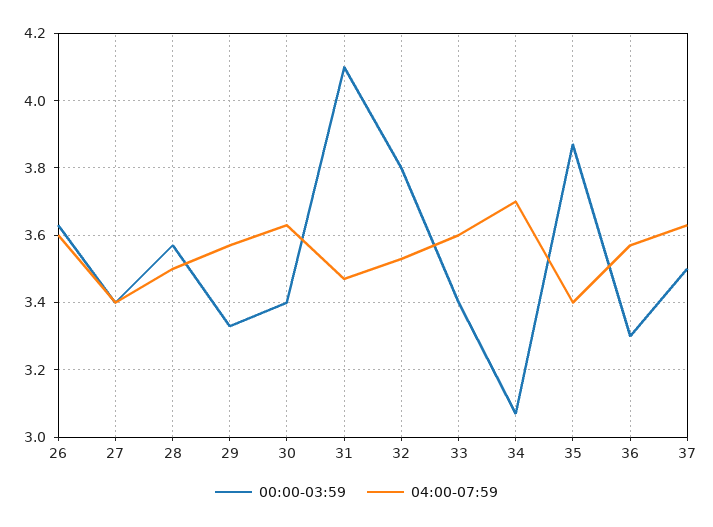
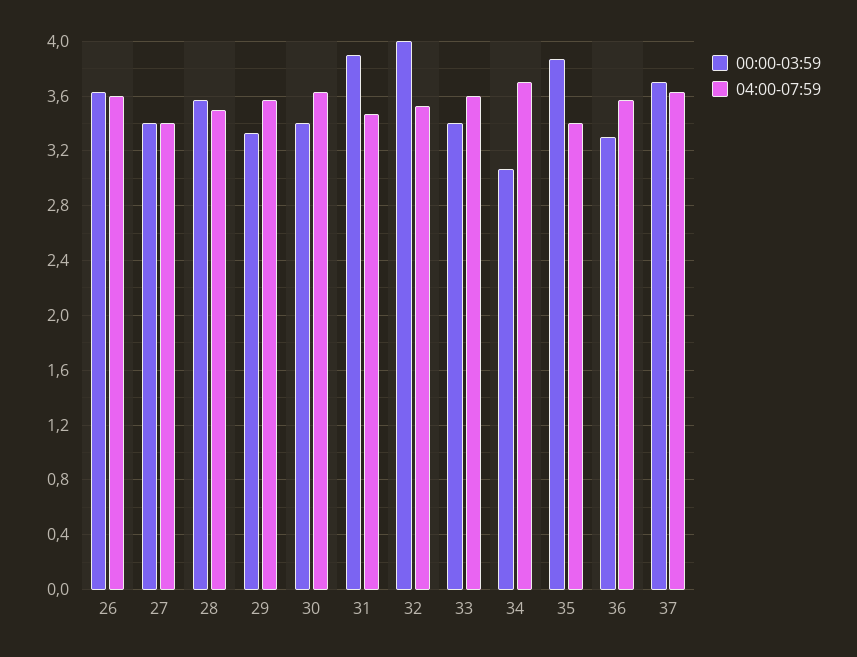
00:00-03:59, 31: 4.1 -> 3.9
00:00-03:59, 32: 3.8 -> 4
00:00-03:59, 37: 3.5 -> 3.7

